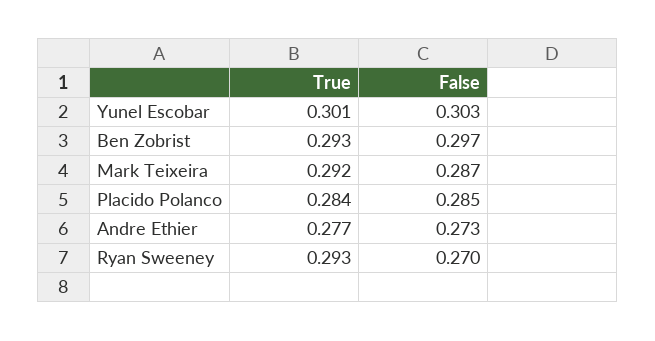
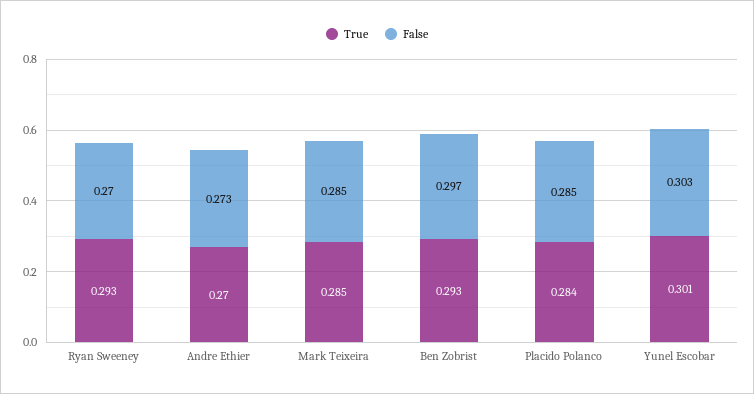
True, Mark Teixeira: 0.292 -> 0.285
False, Mark Teixeira: 0.287 -> 0.285
True, Andre Ethier: 0.277 -> 0.27

